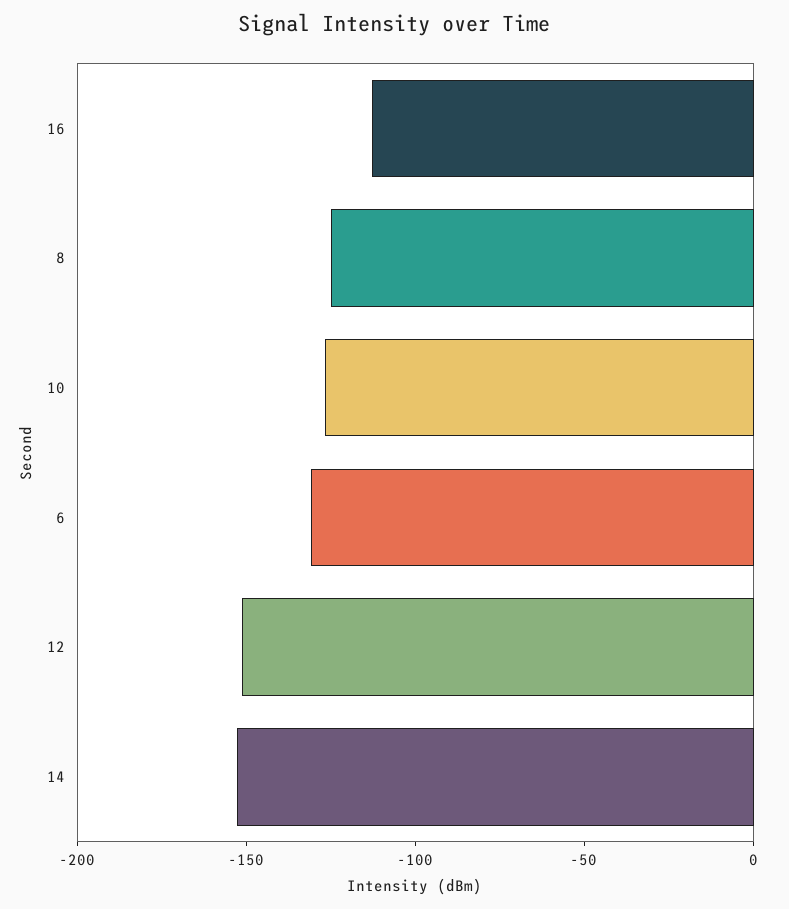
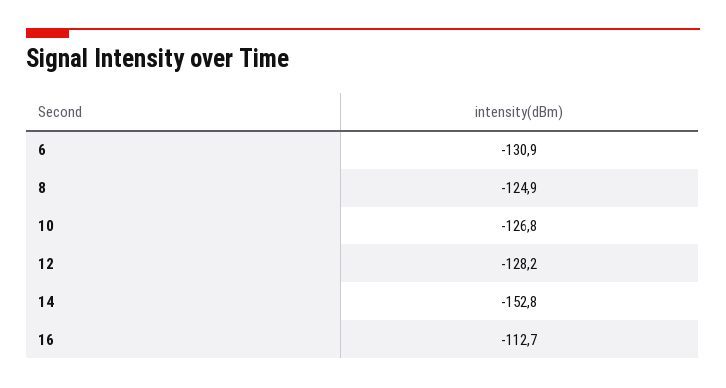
12: -150 -> -128.2

